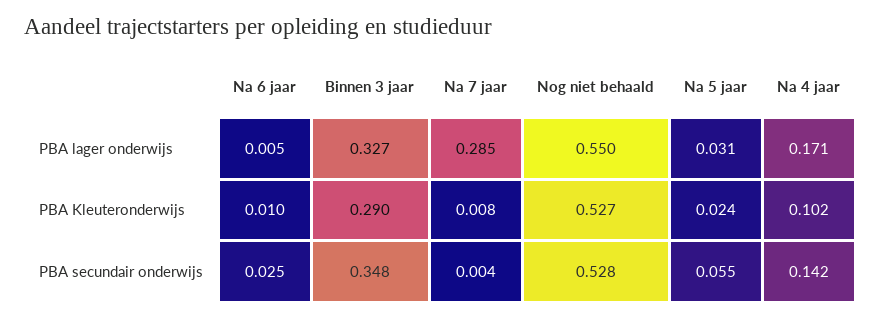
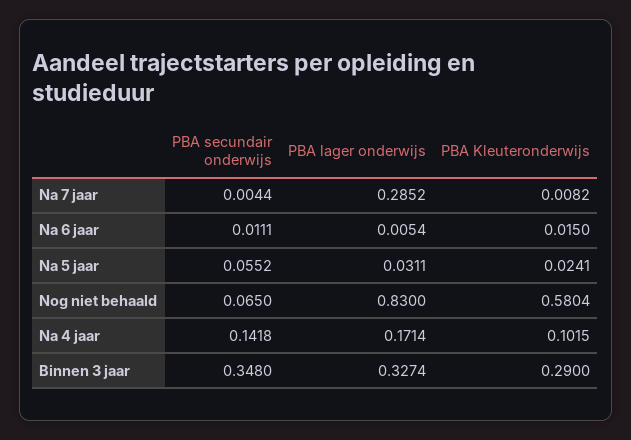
Nog niet behaald, PBA lager onderwijs: 0.55 -> 0.83
Na 6 jaar, PBA Kleuteronderwijs: 0.01 -> 0.015
Nog niet behaald, PBA Kleuteronderwijs: 0.527 -> 0.5804
Na 6 jaar, PBA secundair onderwijs: 0.025 -> 0.0111
Nog niet behaald, PBA secundair onderwijs: 0.528 -> 0.065

